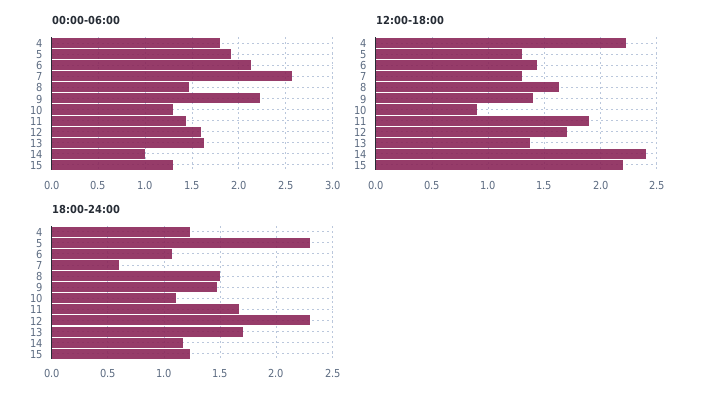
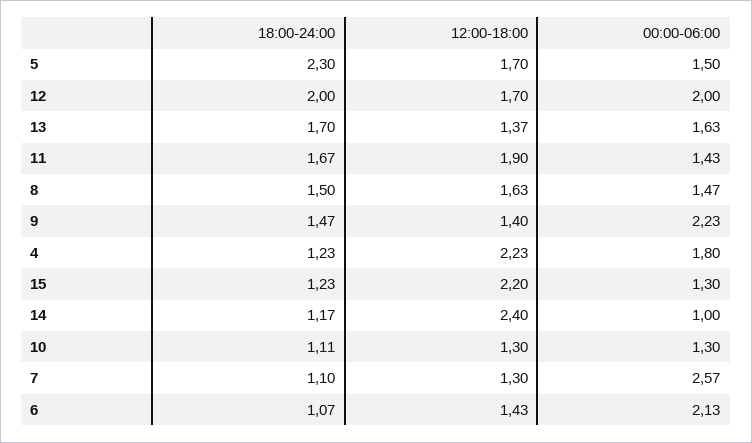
00:00-06:00, 5: 1.9 -> 1.5
00:00-06:00, 12: 1.6 -> 2
12:00-18:00, 5: 1.3 -> 1.7
12:00-18:00, 10: 0.9 -> 1.3
18:00-24:00, 7: 0.6 -> 1.1
18:00-24:00, 12: 2.3 -> 2

